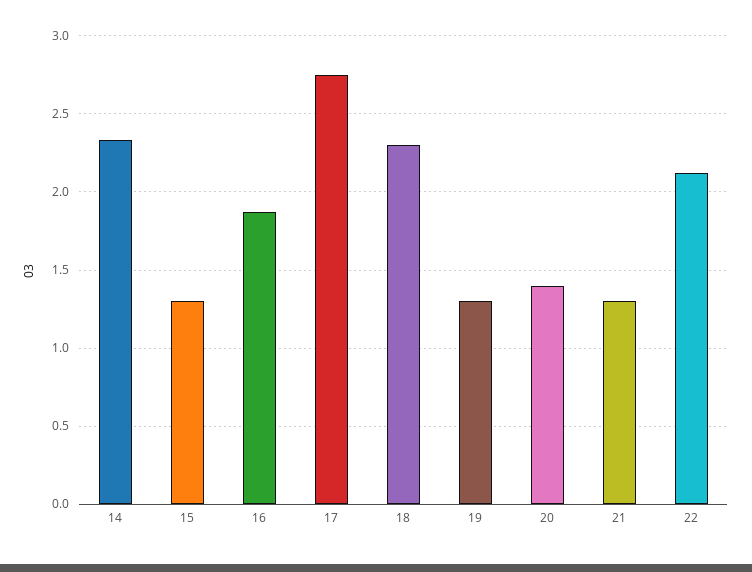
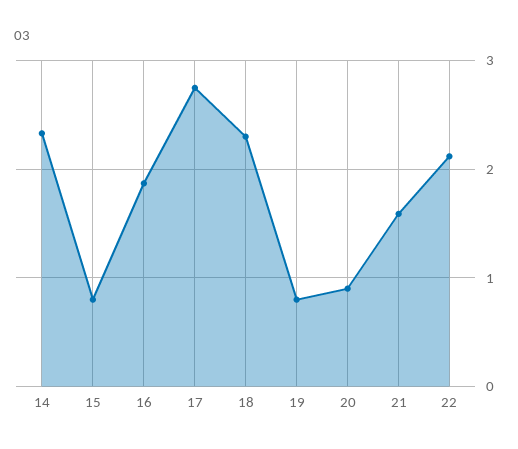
15: 1.3 -> 0.8
19: 1.3 -> 0.8
20: 1.4 -> 0.9
21: 1.3 -> 1.6

